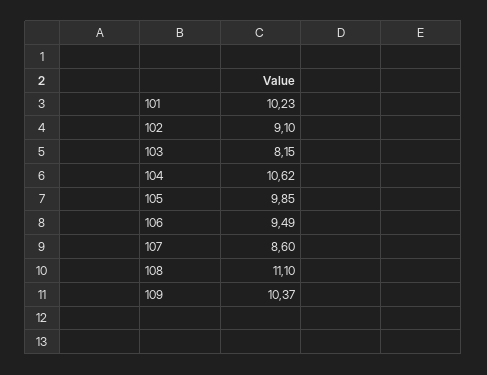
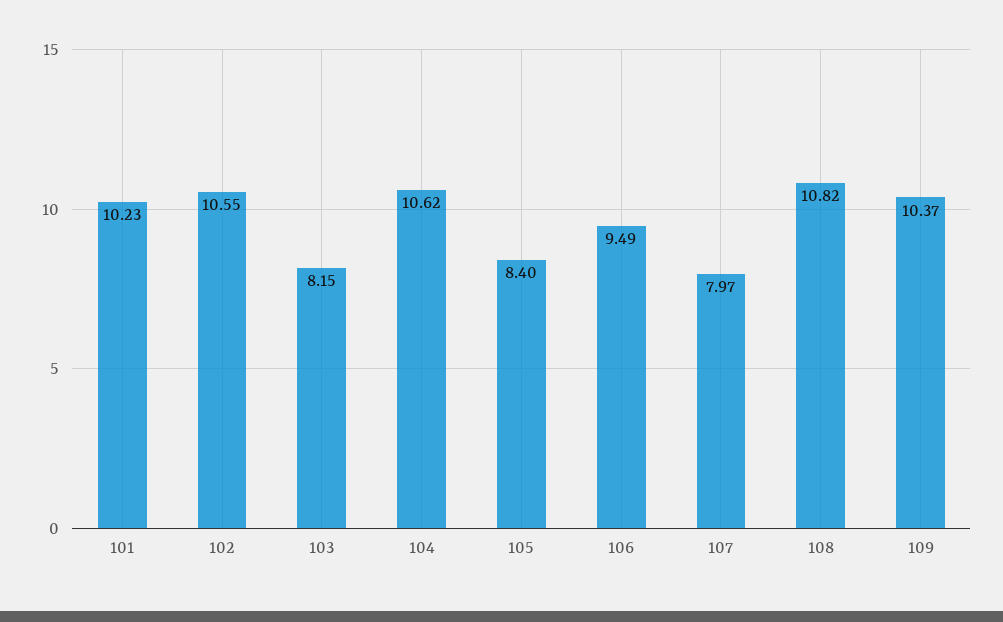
102: 9.1 -> 10.55
105: 9.85 -> 8.4
107: 8.6 -> 7.97
108: 11.1 -> 10.82

